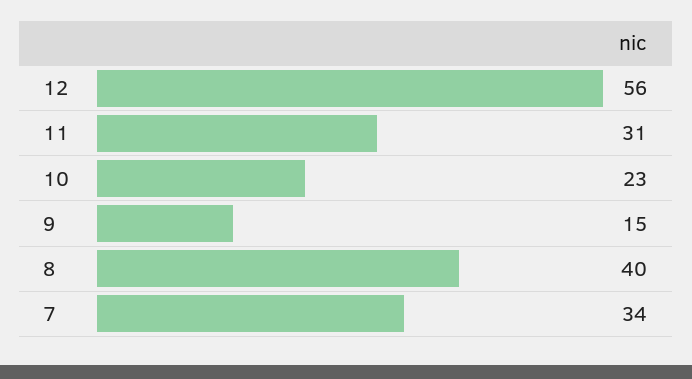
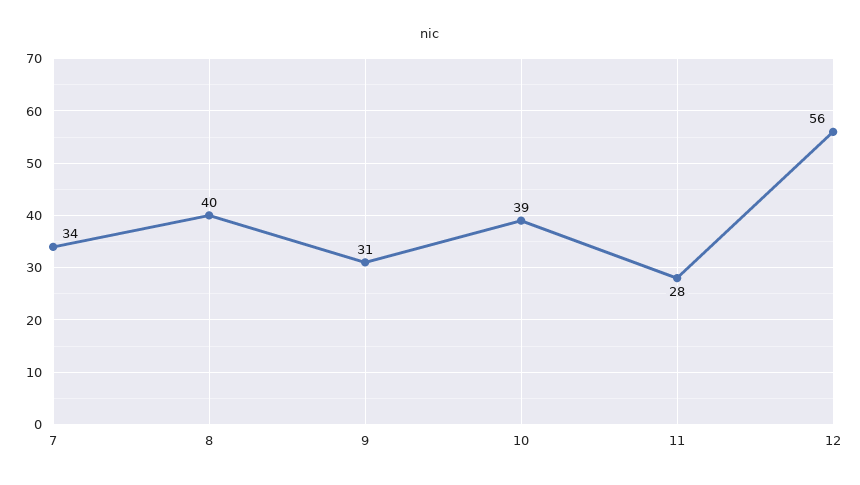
11: 31 -> 28
10: 23 -> 39
9: 15 -> 31

